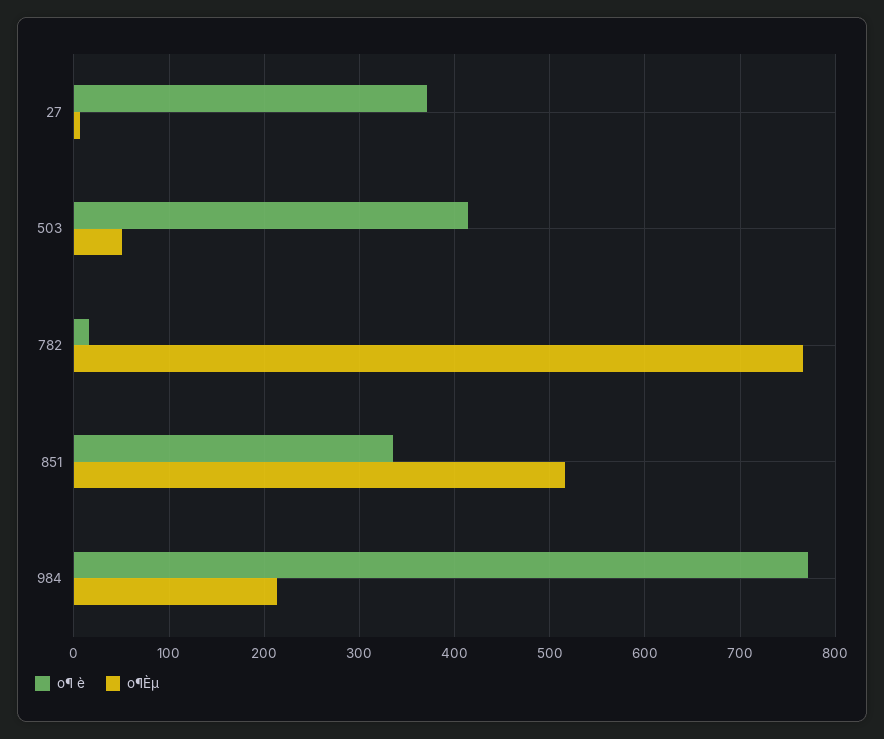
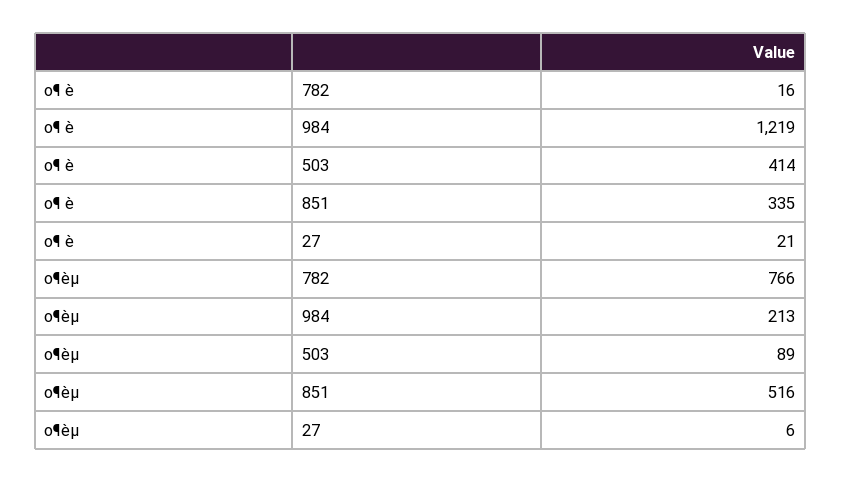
o¶ è, 27: 370 -> 21
o¶Èµ, 503: 50 -> 89
o¶ è, 984: 770 -> 1219

